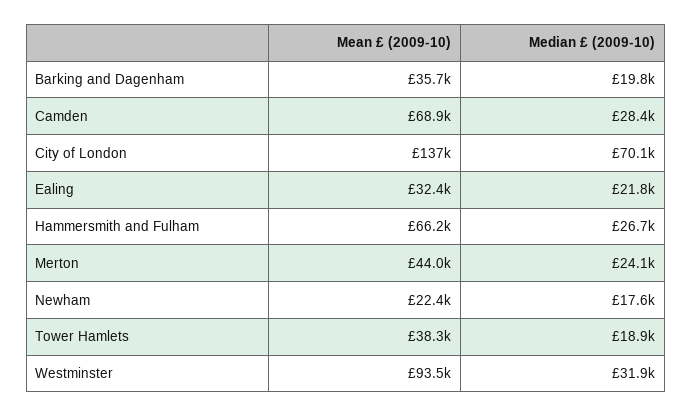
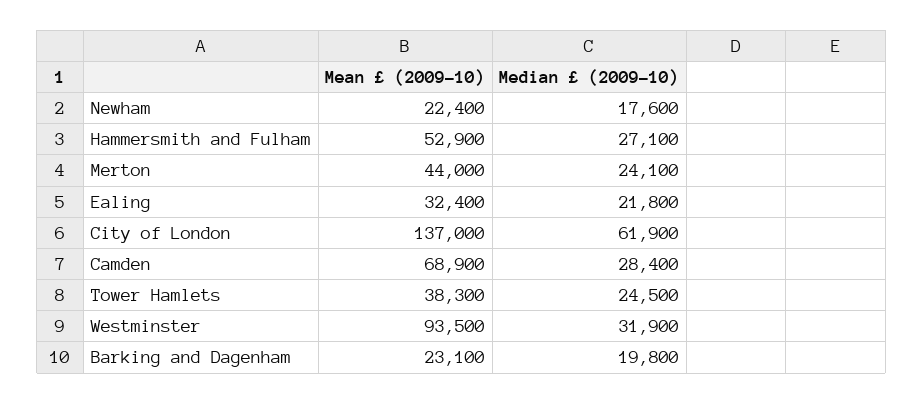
Mean £ (2009-10), Barking and Dagenham: 35700 -> 23100
Median £ (2009-10), City of London: 70100 -> 61900
Mean £ (2009-10), Hammersmith and Fulham: 66200 -> 52900
Median £ (2009-10), Hammersmith and Fulham: 26700 -> 27100
Median £ (2009-10), Tower Hamlets: 18900 -> 24500

